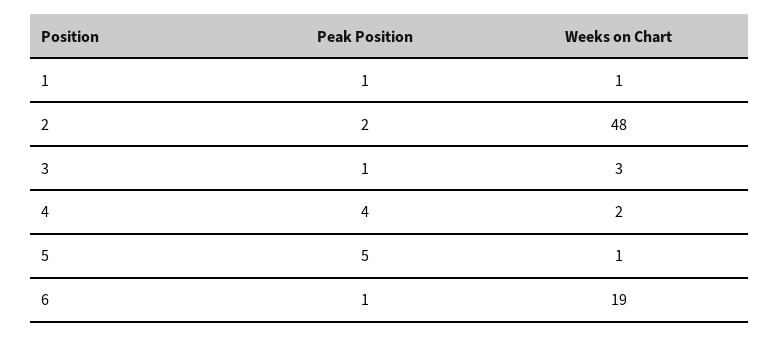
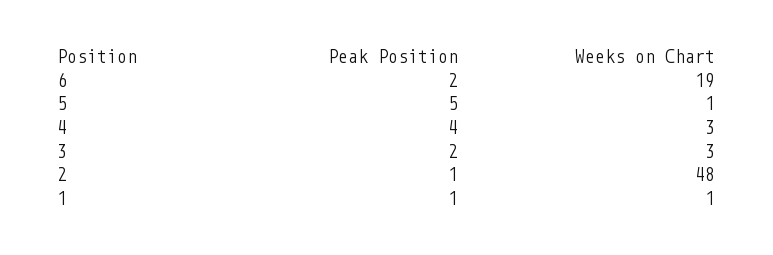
Peak Position, 2: 2 -> 1
Peak Position, 3: 1 -> 2
Weeks on Chart, 4: 2 -> 3
Peak Position, 6: 1 -> 2

